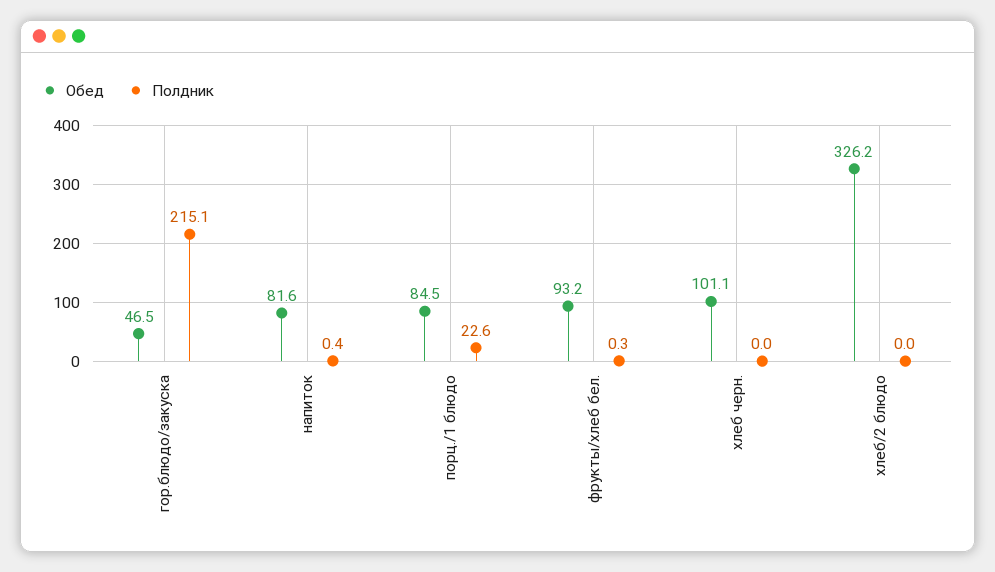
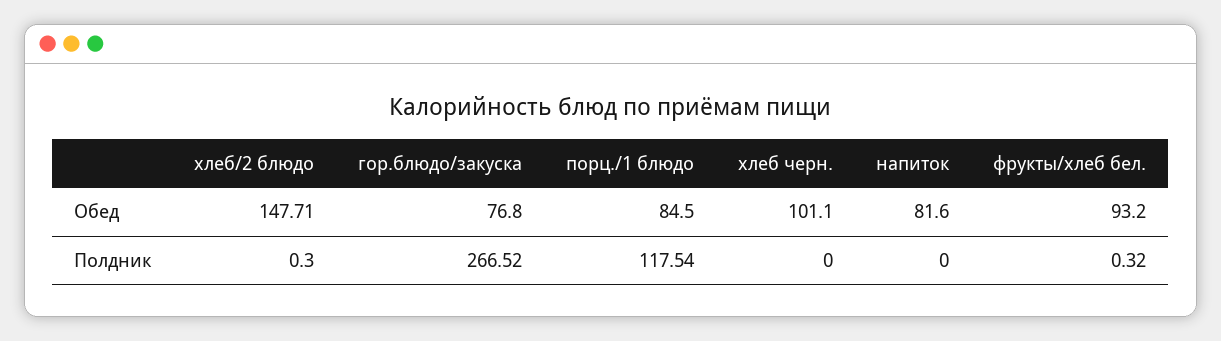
Обед, гор.блюдо/закуска: 46.5 -> 76.8
Полдник, гор.блюдо/закуска: 215.1 -> 266.52
Полдник, напиток: 0.4 -> 0
Полдник, порц./1 блюдо: 22.6 -> 117.54
Обед, хлеб/2 блюдо: 326.2 -> 147.71
Полдник, хлеб/2 блюдо: 0 -> 0.3

